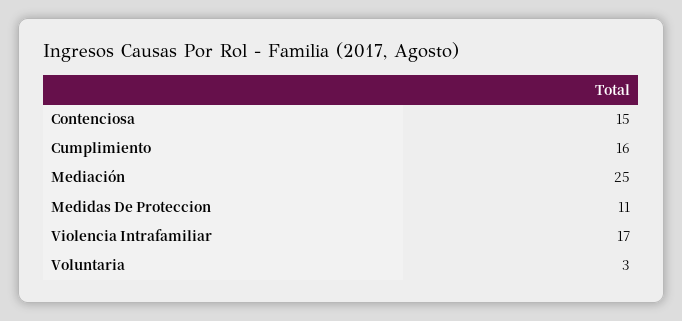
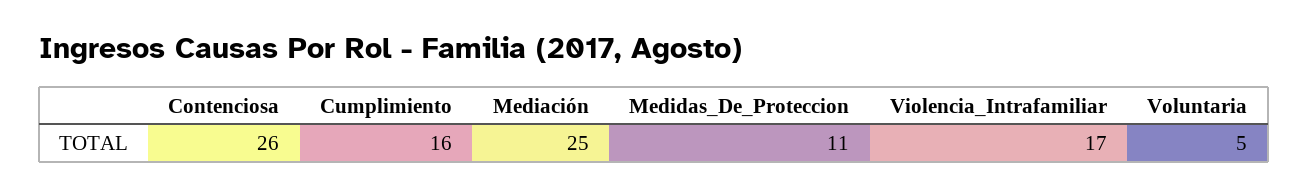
Contenciosa: 15 -> 26
Voluntaria: 3 -> 5

